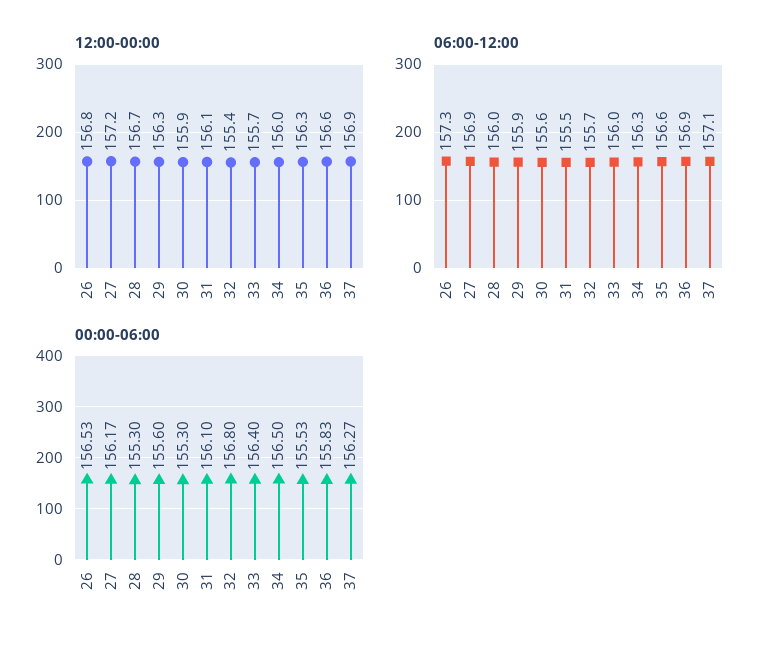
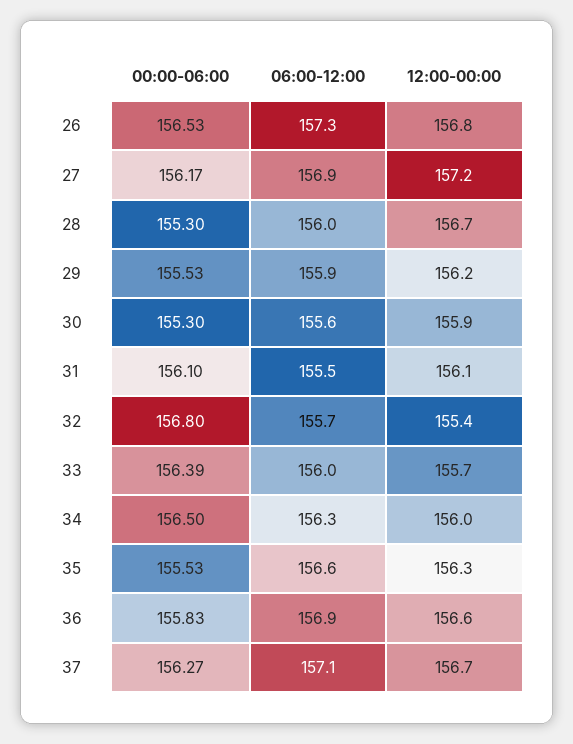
12:00-00:00, 29: 156.3 -> 156.2
12:00-00:00, 37: 156.9 -> 156.7
00:00-06:00, 29: 155.6 -> 155.53
00:00-06:00, 33: 156.4 -> 156.39

